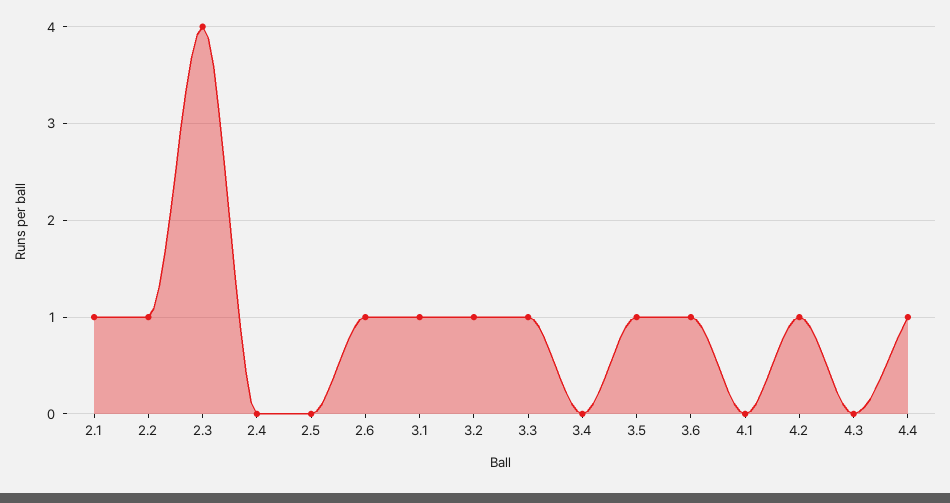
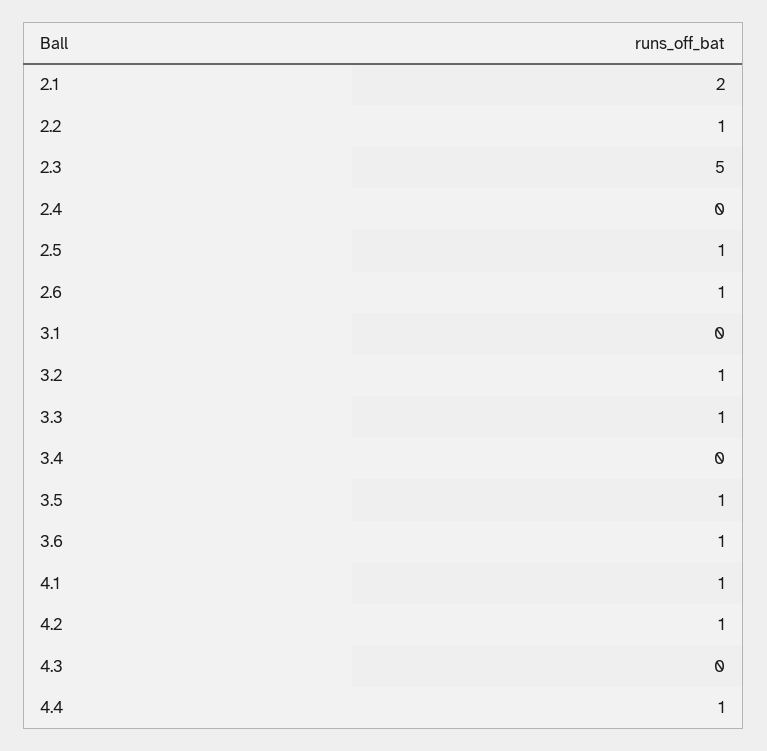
2.1: 1 -> 2
2.3: 4 -> 5
2.5: 0 -> 1
3.1: 1 -> 0
4.1: 0 -> 1

